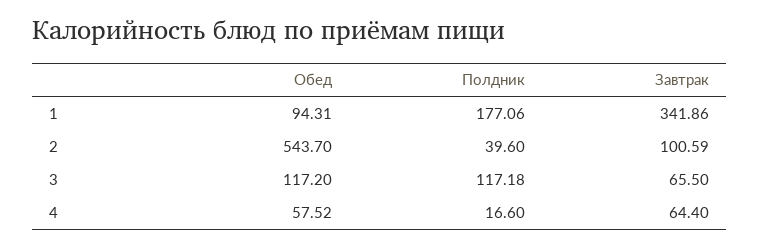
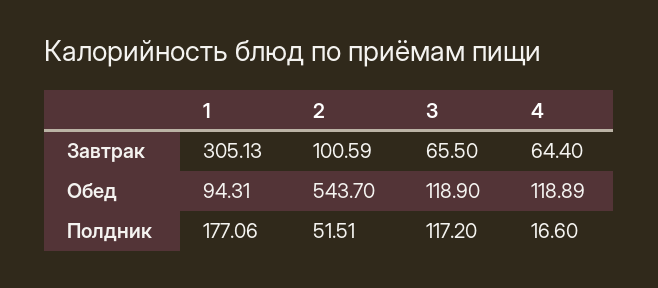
Завтрак, 1: 341.86 -> 305.13
Полдник, 2: 39.6 -> 51.51
Обед, 3: 117.2 -> 118.9
Полдник, 3: 117.18 -> 117.2
Обед, 4: 57.52 -> 118.89

